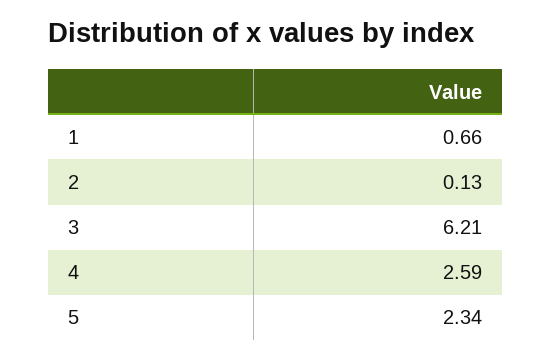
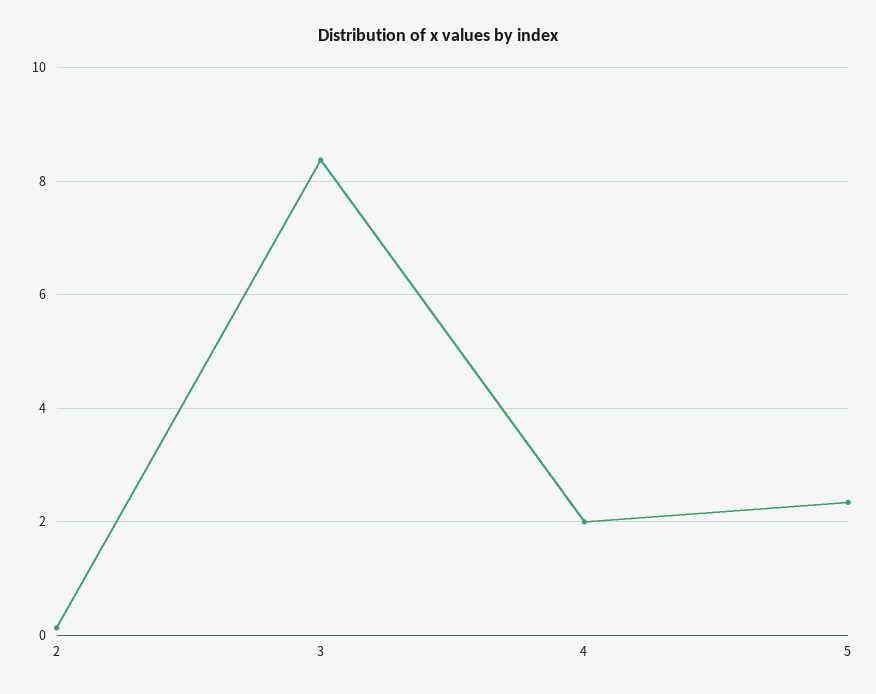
1: 0.66 -> none
3: 6.21 -> 8.4
4: 2.59 -> 2

